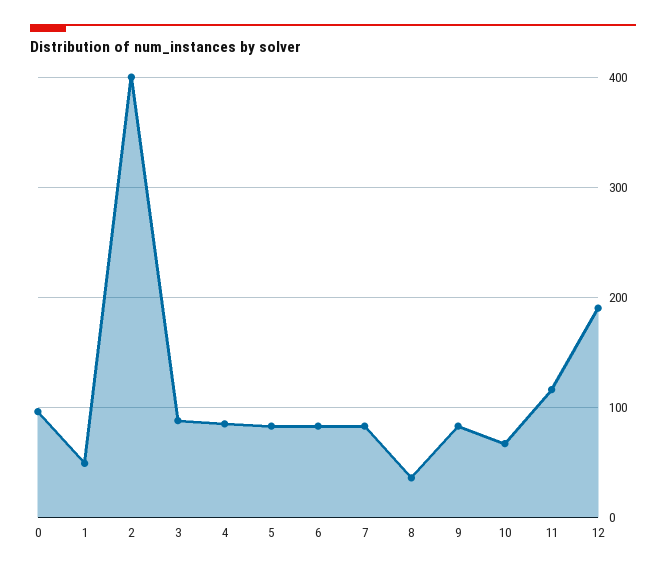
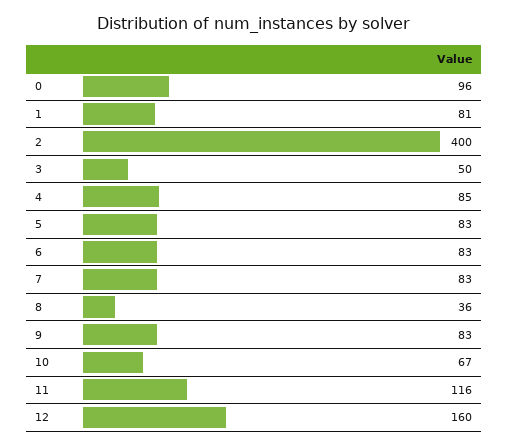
1: 50 -> 81
3: 90 -> 50
12: 190 -> 160

